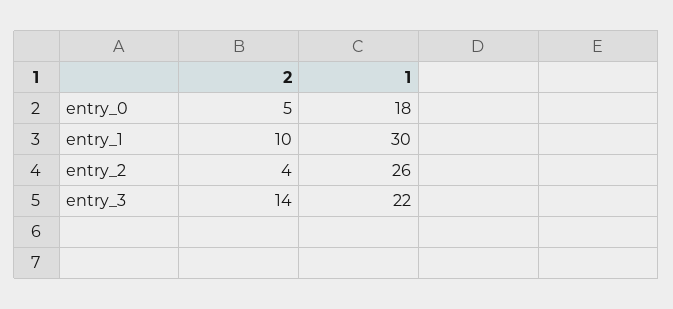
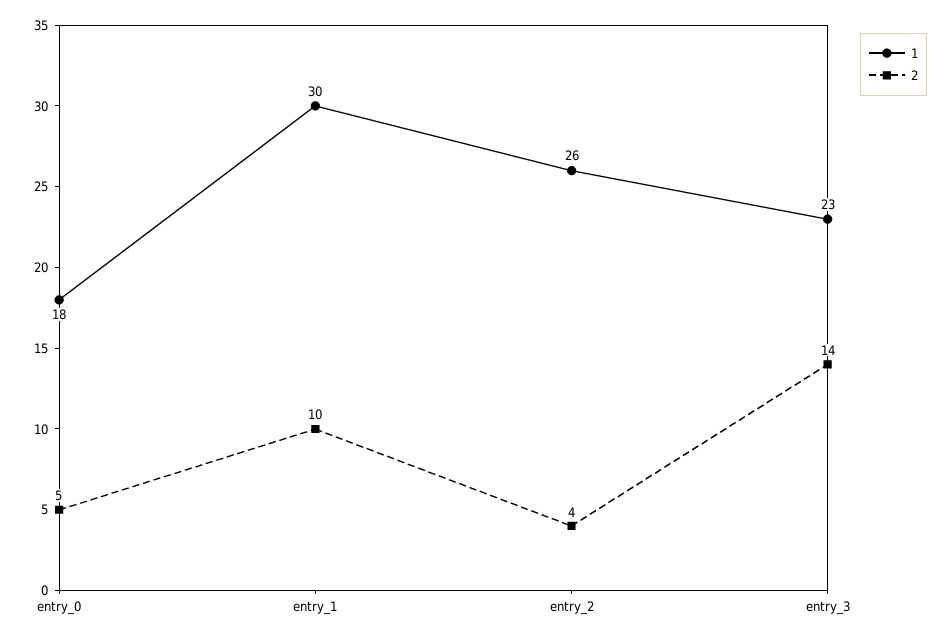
1, entry_3: 22 -> 23

